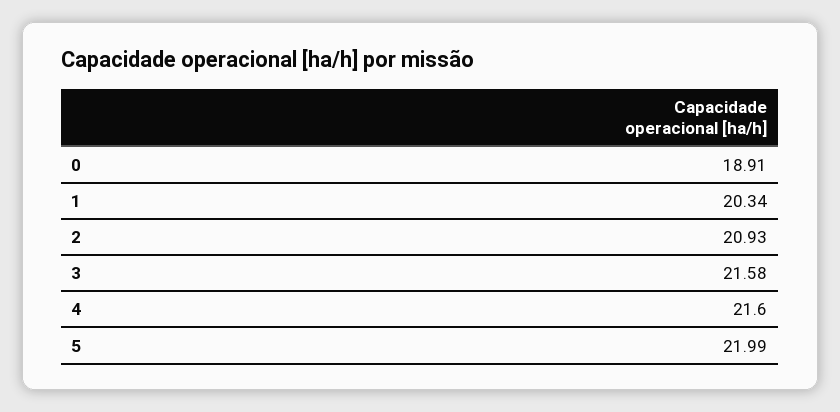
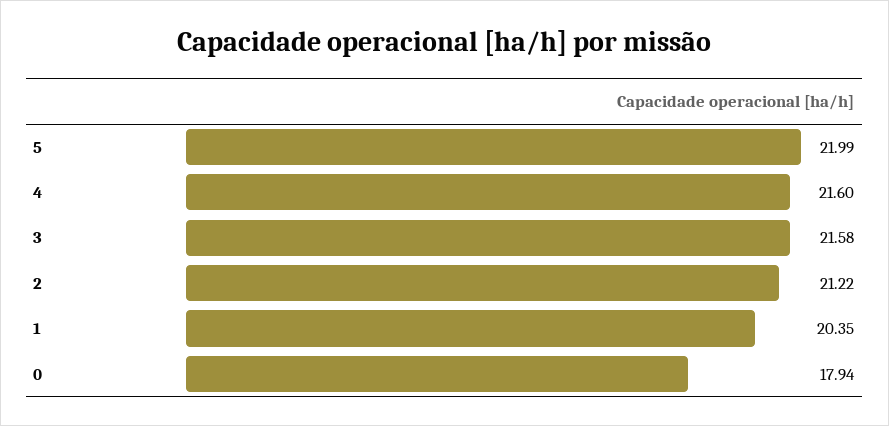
0: 18.91 -> 17.94
1: 20.34 -> 20.35
2: 20.93 -> 21.22

